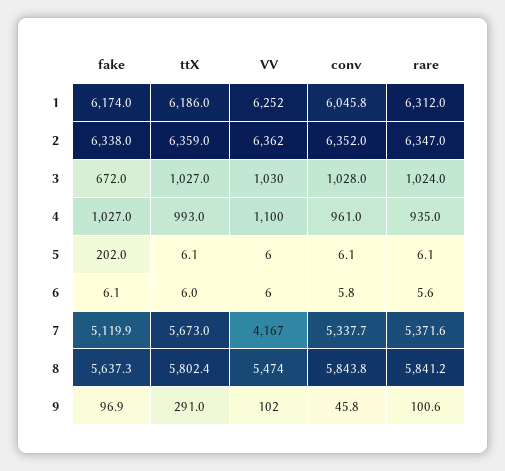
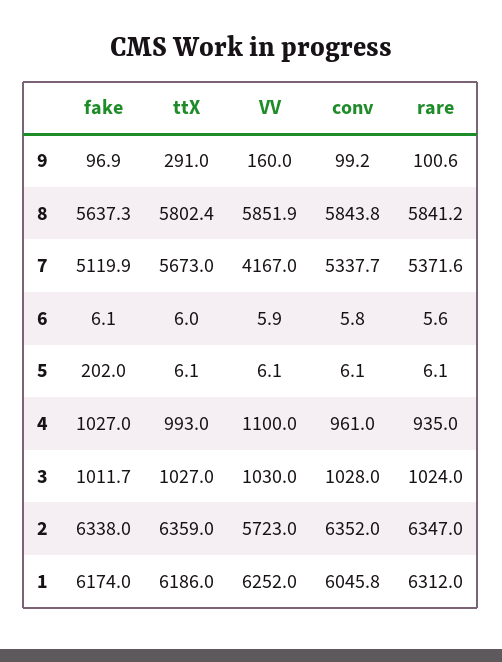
VV, 2: 6362 -> 5723
fake, 3: 672 -> 1011.7
VV, 8: 5474 -> 5851.9
VV, 9: 102 -> 160
conv, 9: 45.8 -> 99.2

